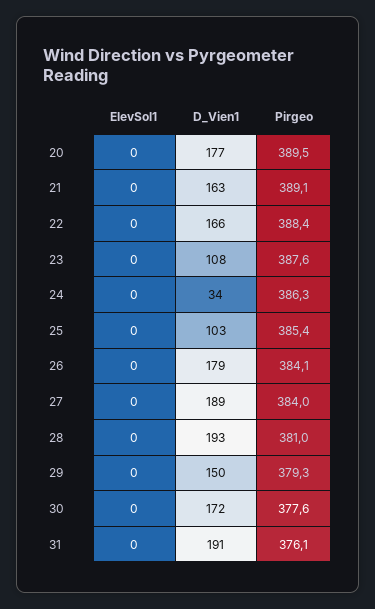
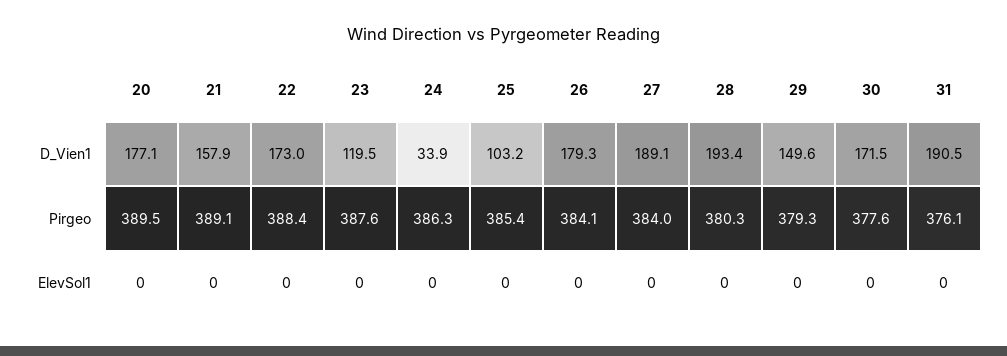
D_Vien1, 21: 163 -> 157.9
D_Vien1, 22: 166 -> 173
D_Vien1, 23: 108 -> 119.5
Pirgeo, 28: 381 -> 380.3

